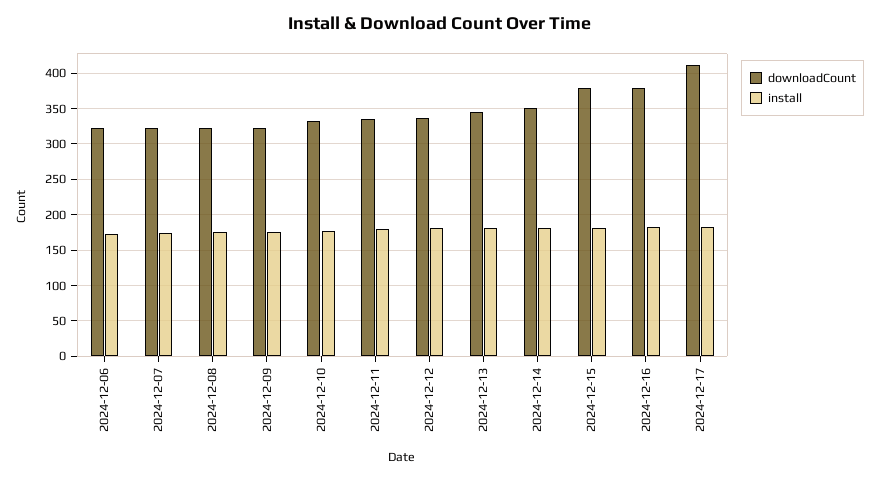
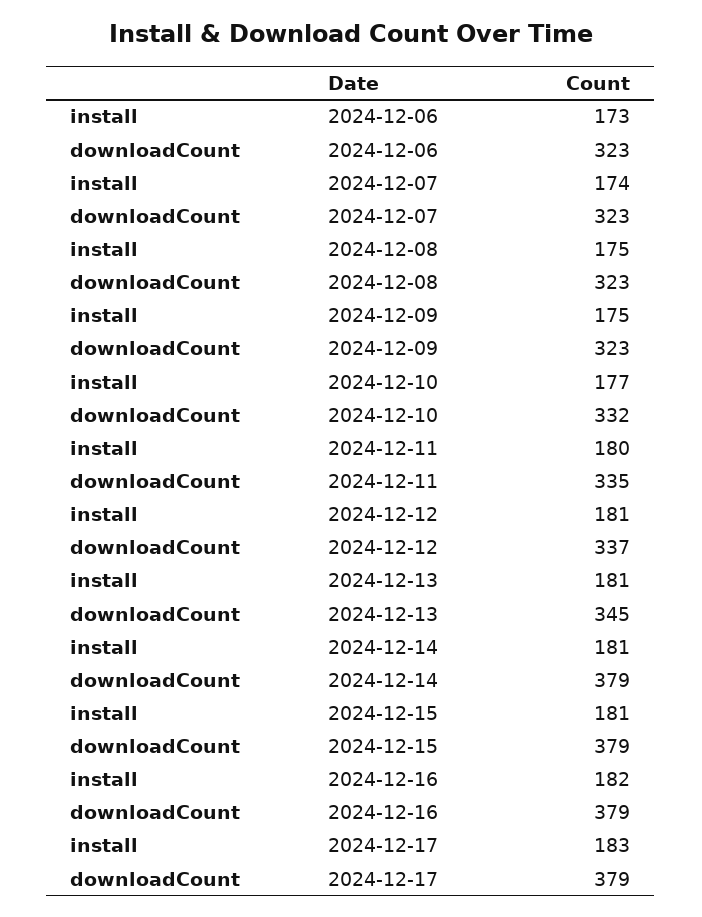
downloadCount, 2024-12-14: 350 -> 379
downloadCount, 2024-12-17: 410 -> 379

